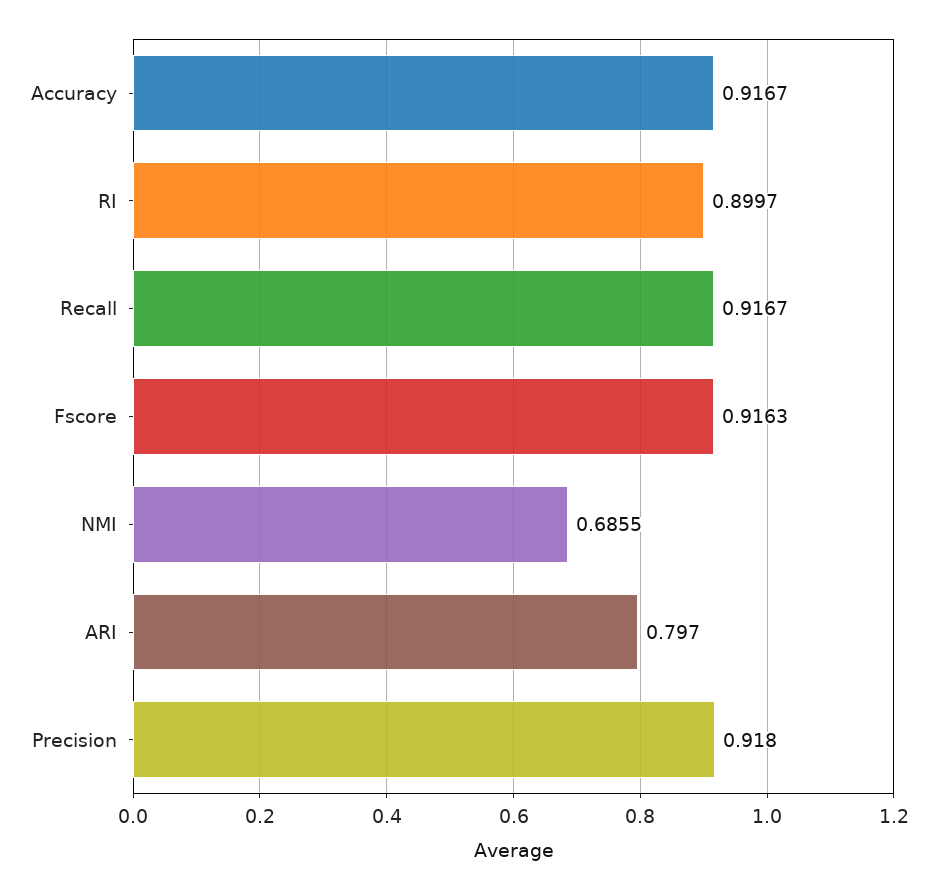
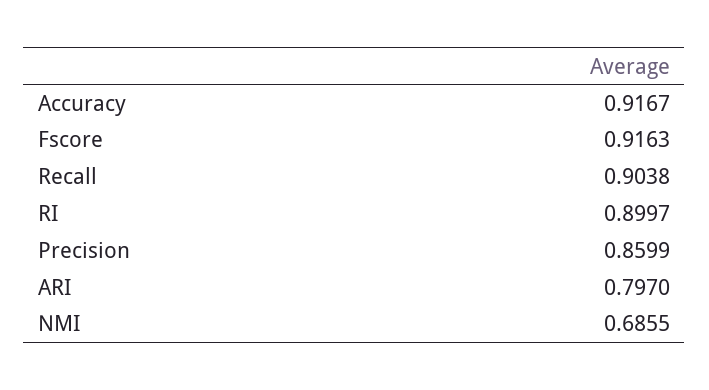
Recall: 0.9167 -> 0.9038
Precision: 0.918 -> 0.8599

